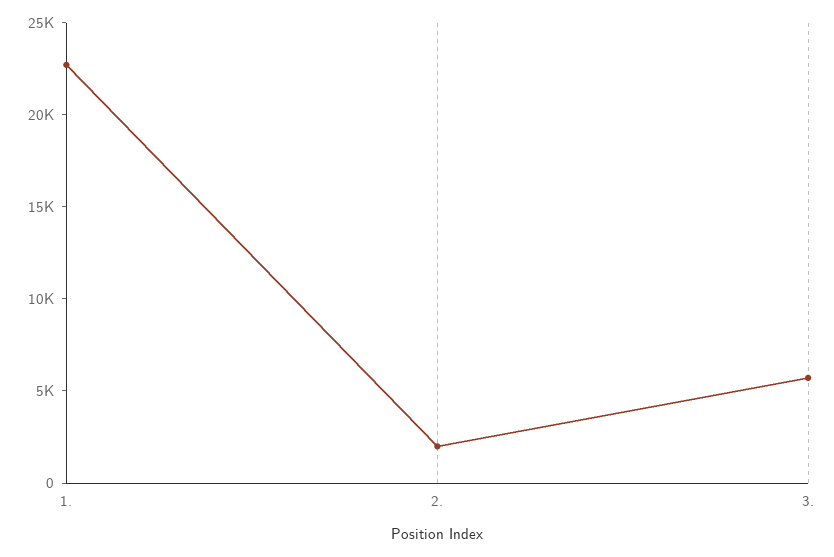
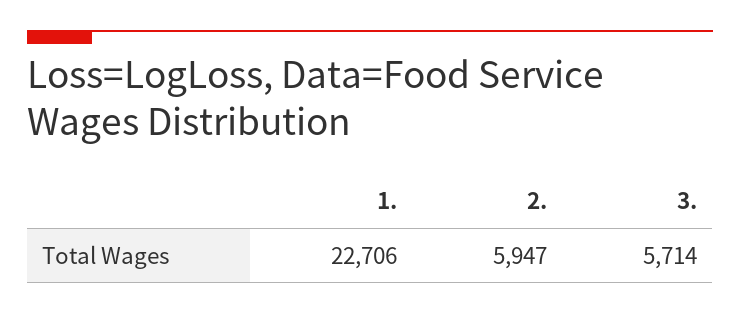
2.: 2000 -> 5947

